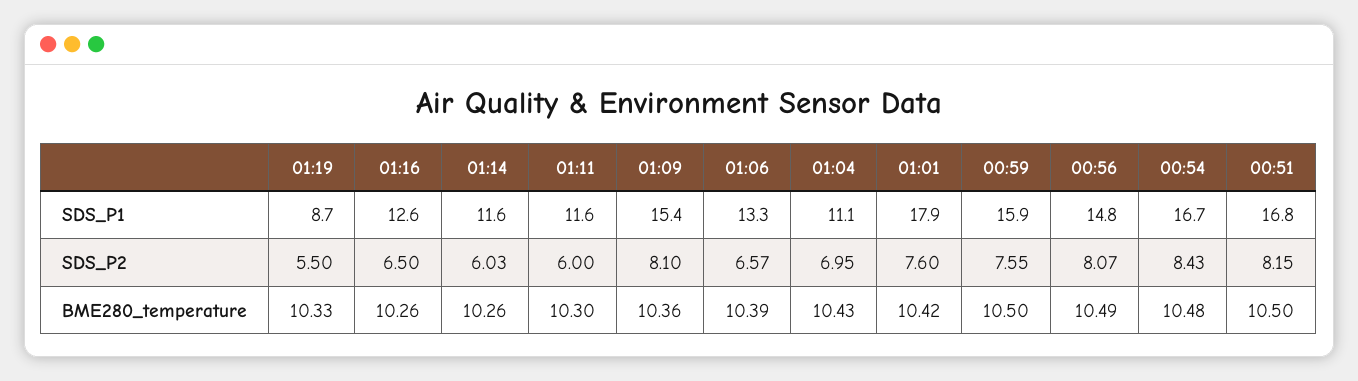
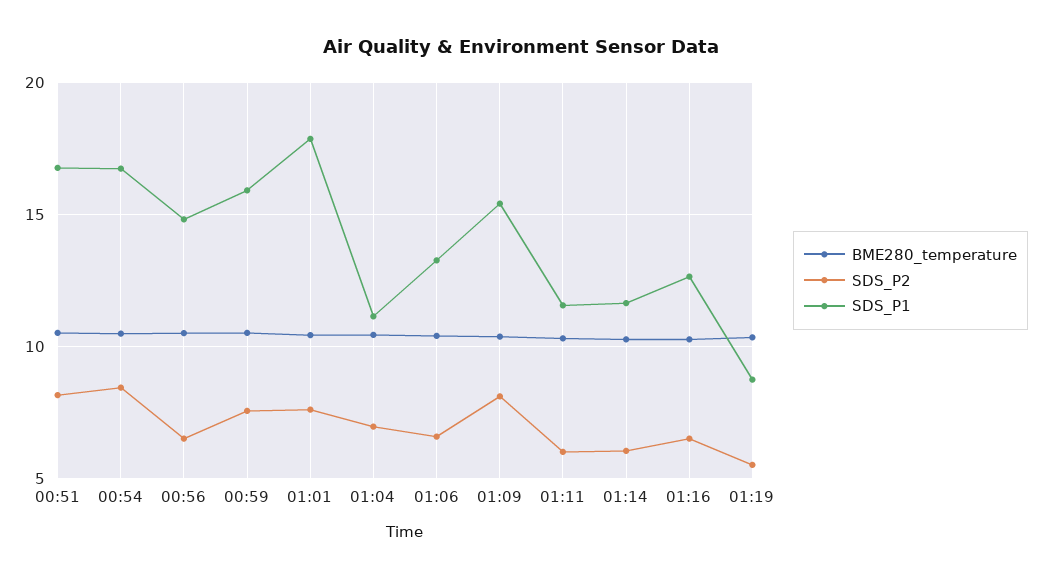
SDS_P2, 00:56: 8.07 -> 6.5

